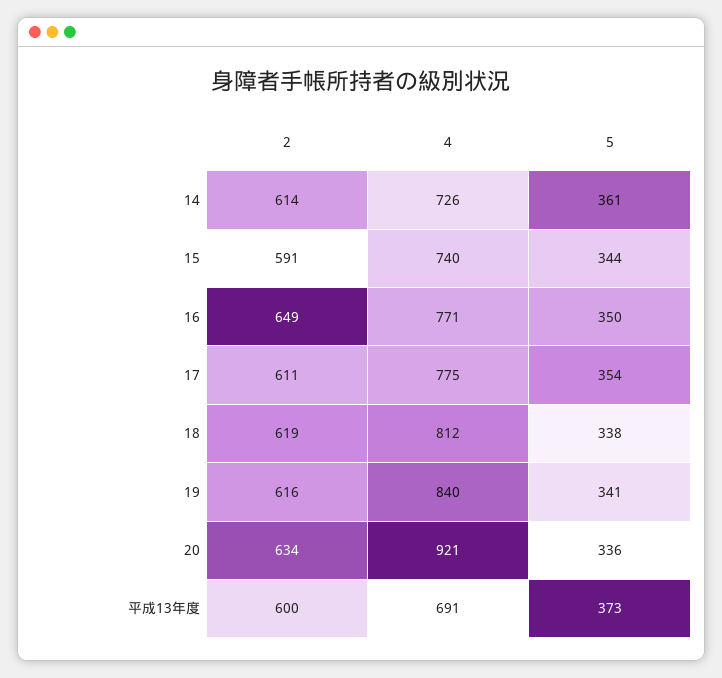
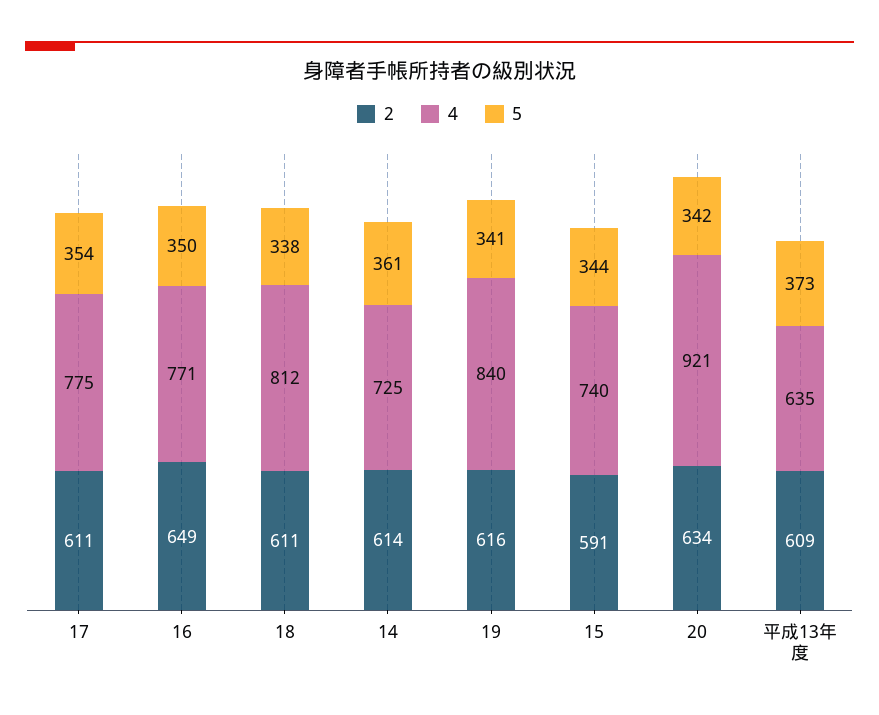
4, 14: 726 -> 725
2, 18: 619 -> 611
5, 20: 336 -> 342
2, 平成13年度: 600 -> 609
4, 平成13年度: 691 -> 635

